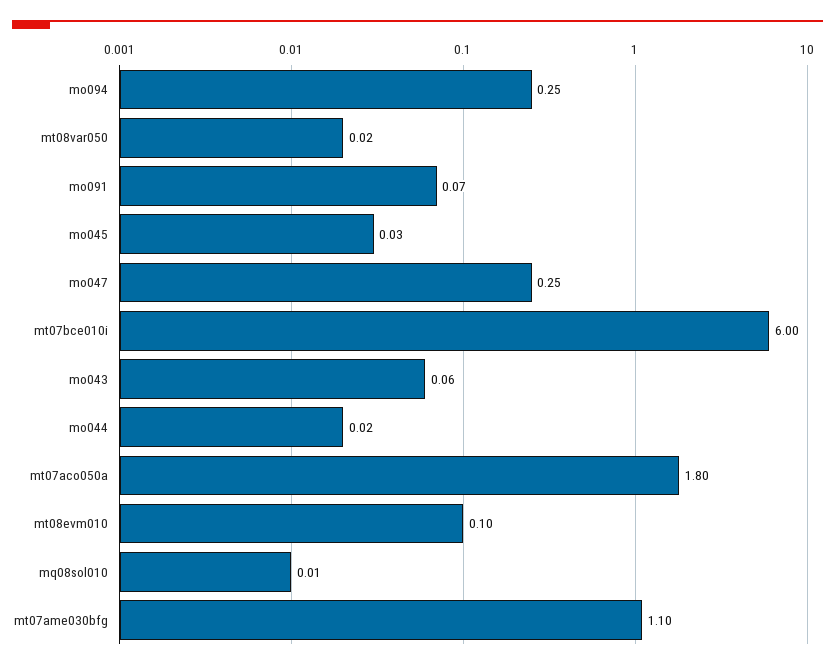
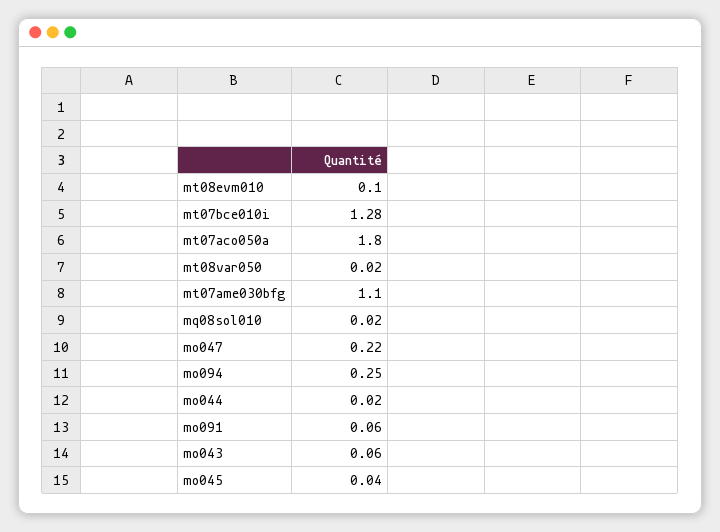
mo091: 0.07 -> 0.06
mo045: 0.03 -> 0.04
mo047: 0.25 -> 0.22
mt07bce010i: 6 -> 1.28
mq08sol010: 0.01 -> 0.02

